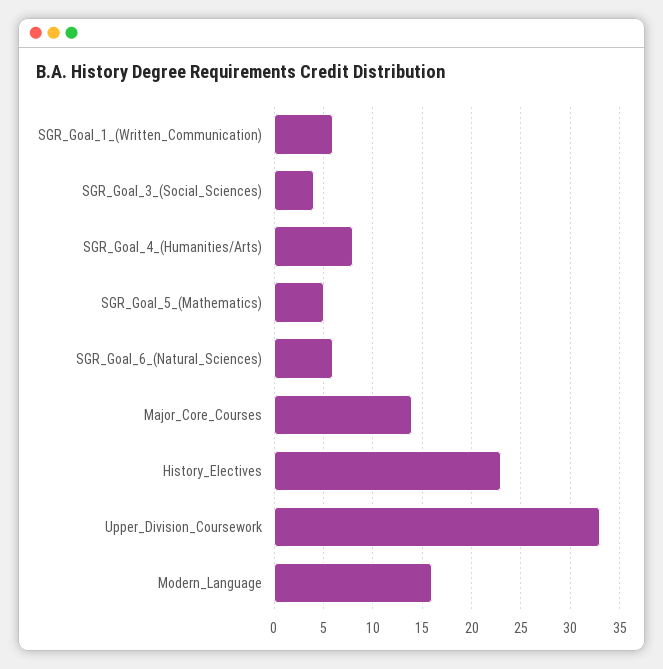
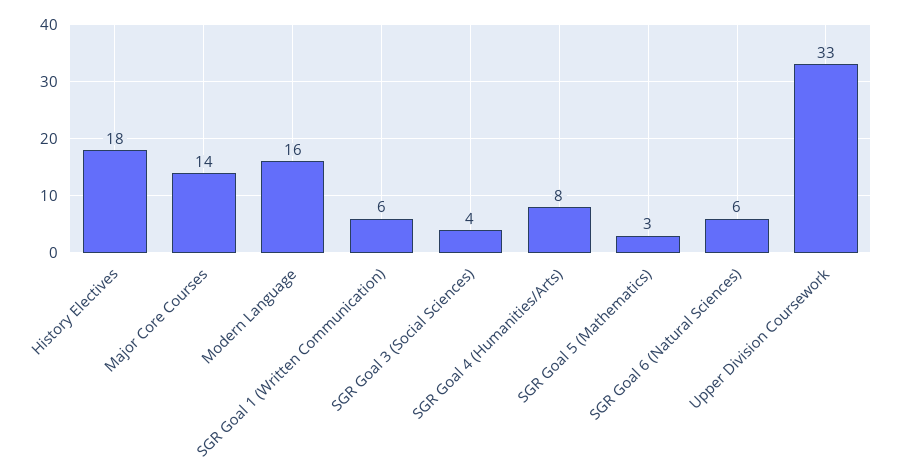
SGR_Goal_5_(Mathematics): 5 -> 3
History_Electives: 23 -> 18

